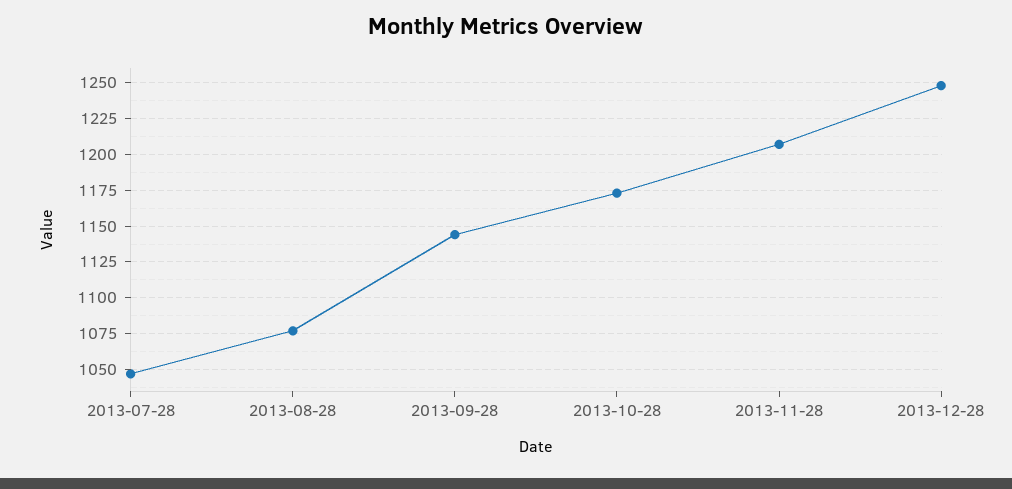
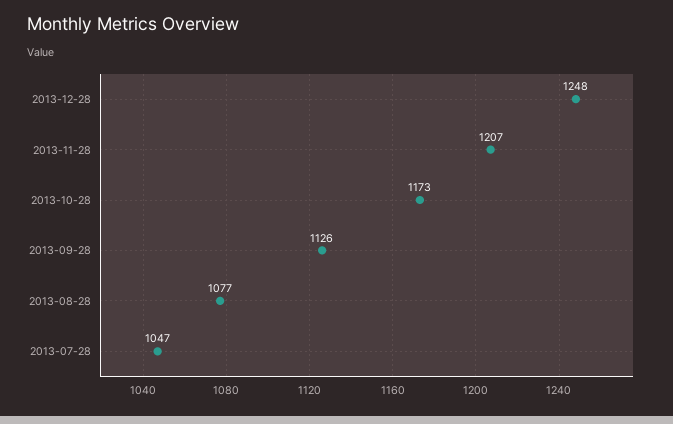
2013-09-28: 1145 -> 1126

